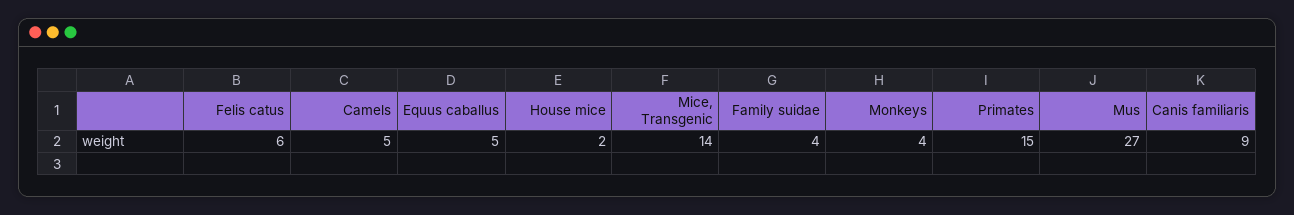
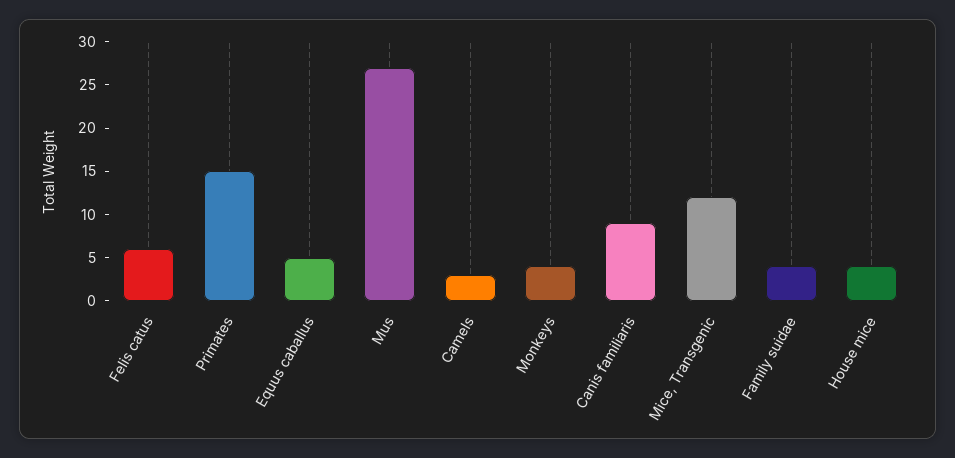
Camels: 5 -> 3
House mice: 2 -> 4
Mice, Transgenic: 14 -> 12

